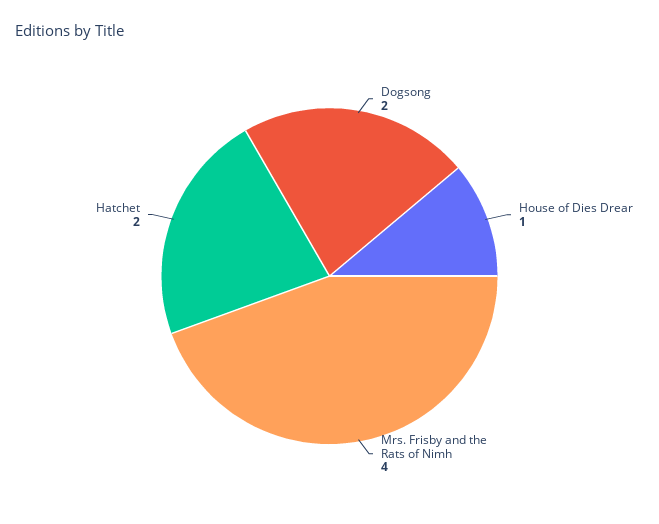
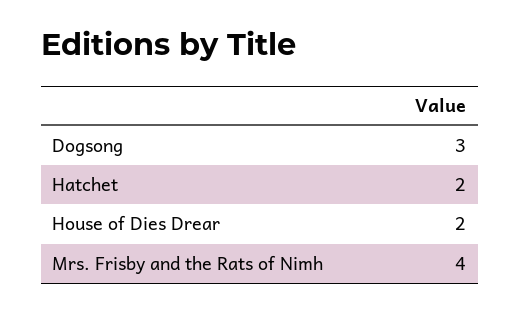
Dogsong: 2 -> 3
House of Dies Drear: 1 -> 2

